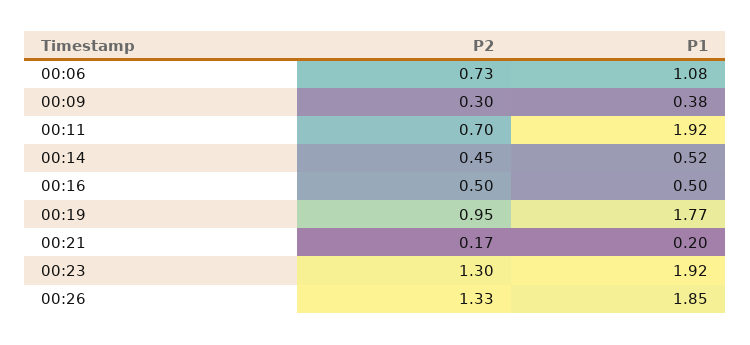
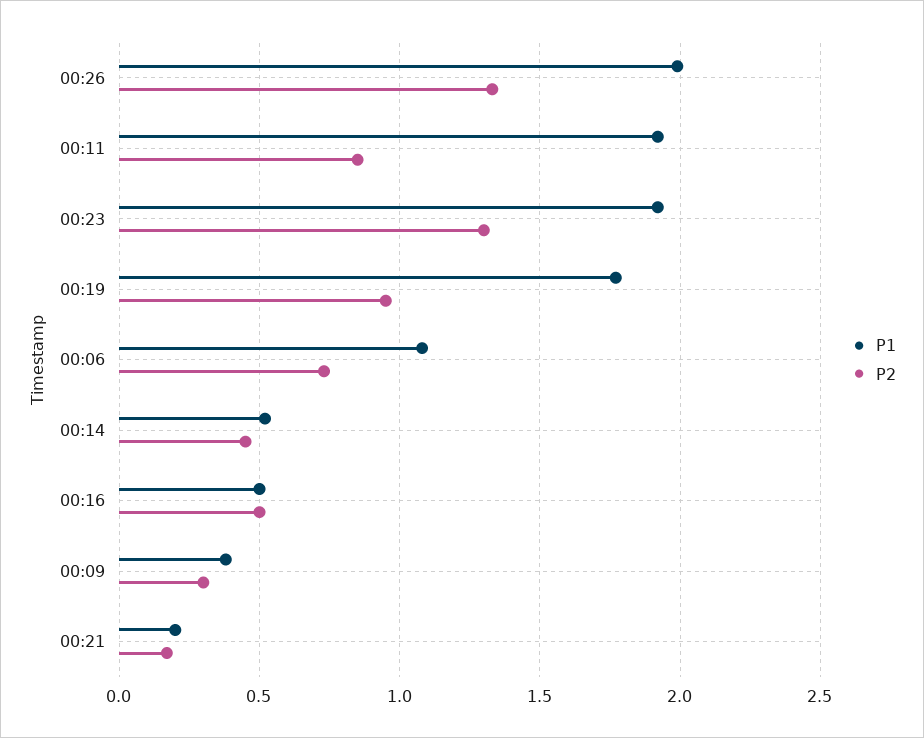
P2, 00:11: 0.7 -> 0.85
P1, 00:26: 1.85 -> 2

